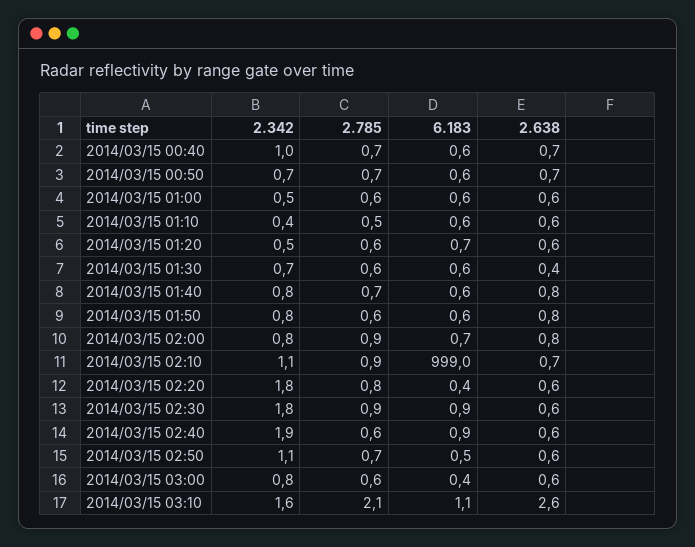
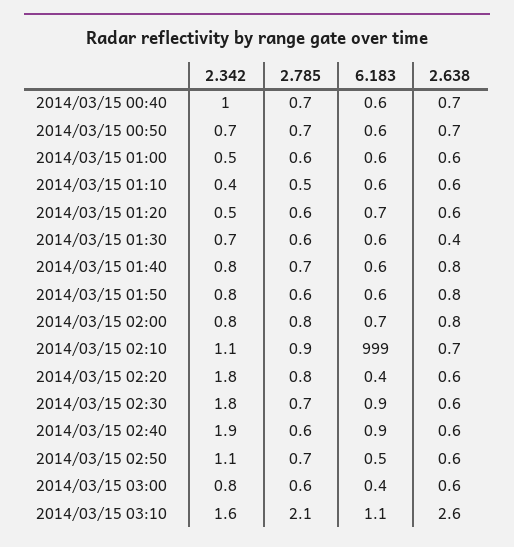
2.785, 2014/03/15 02:00: 0.9 -> 0.8
2.785, 2014/03/15 02:30: 0.9 -> 0.7

